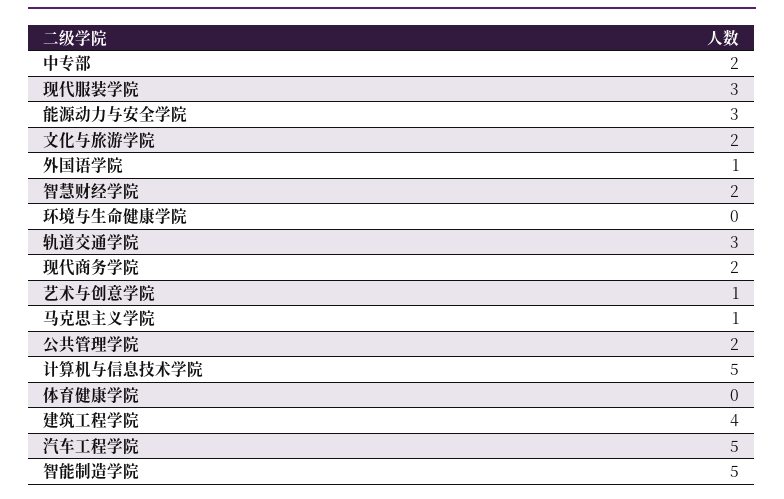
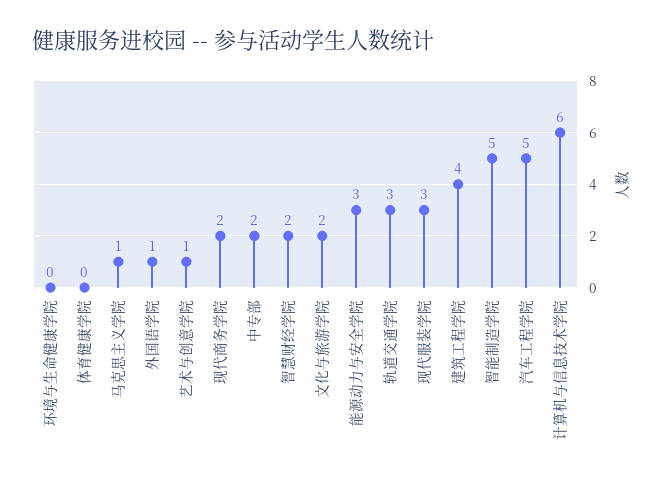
公共管理学院: 2 -> none
计算机与信息技术学院: 5 -> 6

